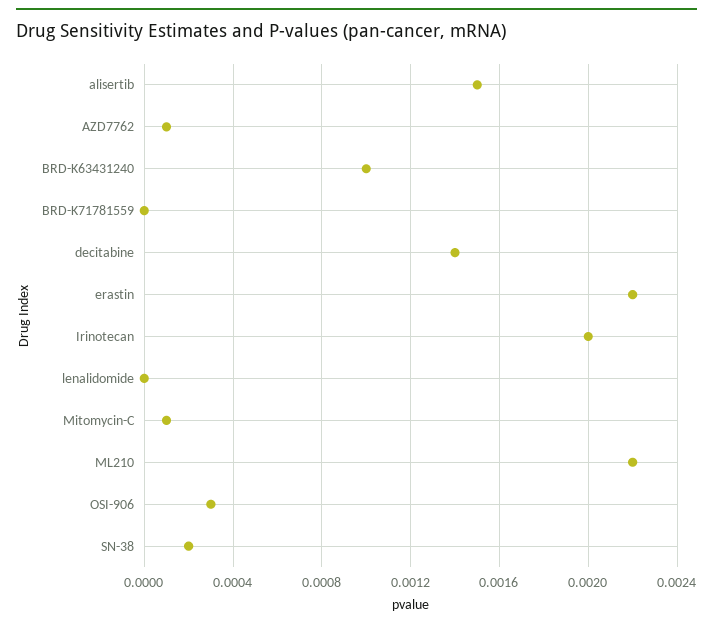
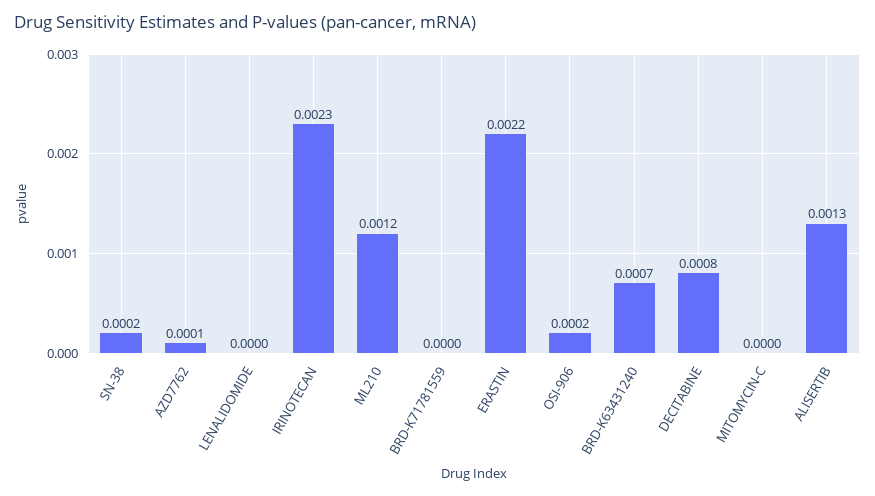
alisertib: 0.0015 -> 0.0013
BRD-K63431240: 0.001 -> 0.0007
decitabine: 0.0014 -> 0.0008
Irinotecan: 0.002 -> 0.0023
Mitomycin-C: 0.0001 -> 0
ML210: 0.0022 -> 0.0012
OSI-906: 0.0003 -> 0.0002

